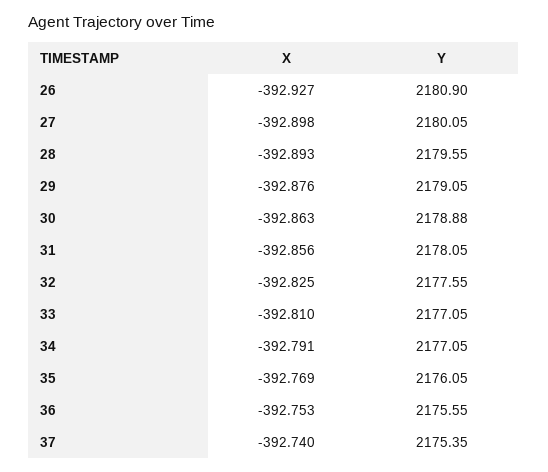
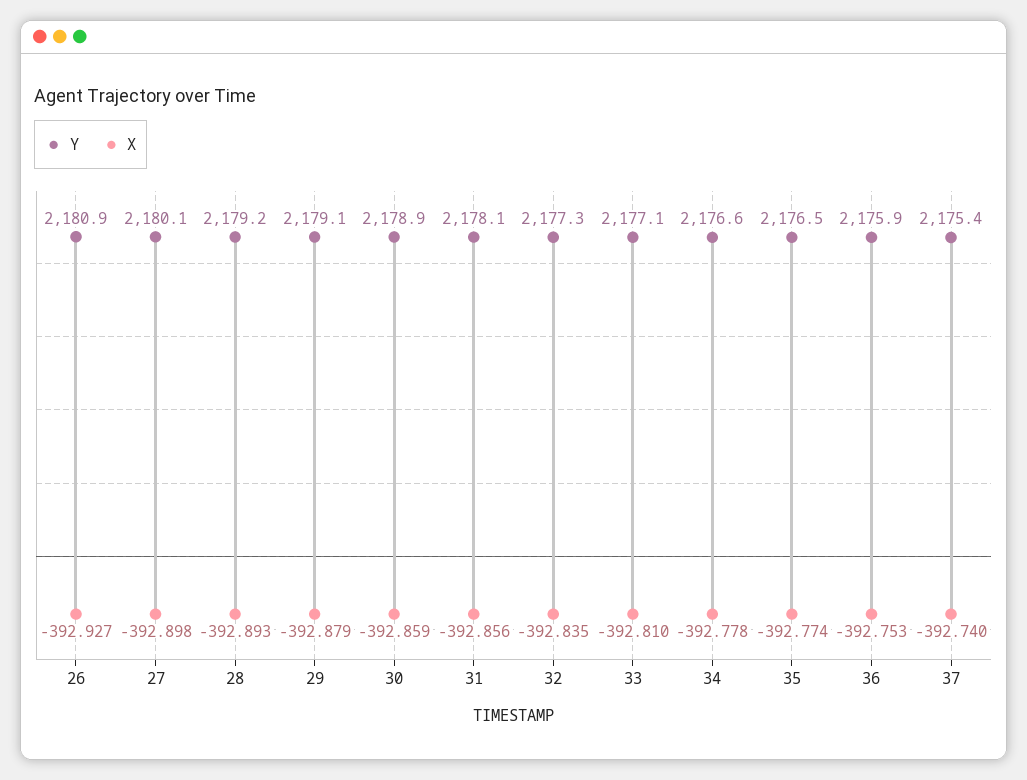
Y, 28: 2179.55 -> 2179.2
X, 29: -392.876 -> -392.879
X, 30: -392.863 -> -392.859
X, 32: -392.825 -> -392.835
Y, 32: 2177.55 -> 2177.3
X, 34: -392.791 -> -392.778
Y, 34: 2177.05 -> 2176.6
X, 35: -392.769 -> -392.774
Y, 35: 2176.05 -> 2176.5
Y, 36: 2175.55 -> 2175.9

